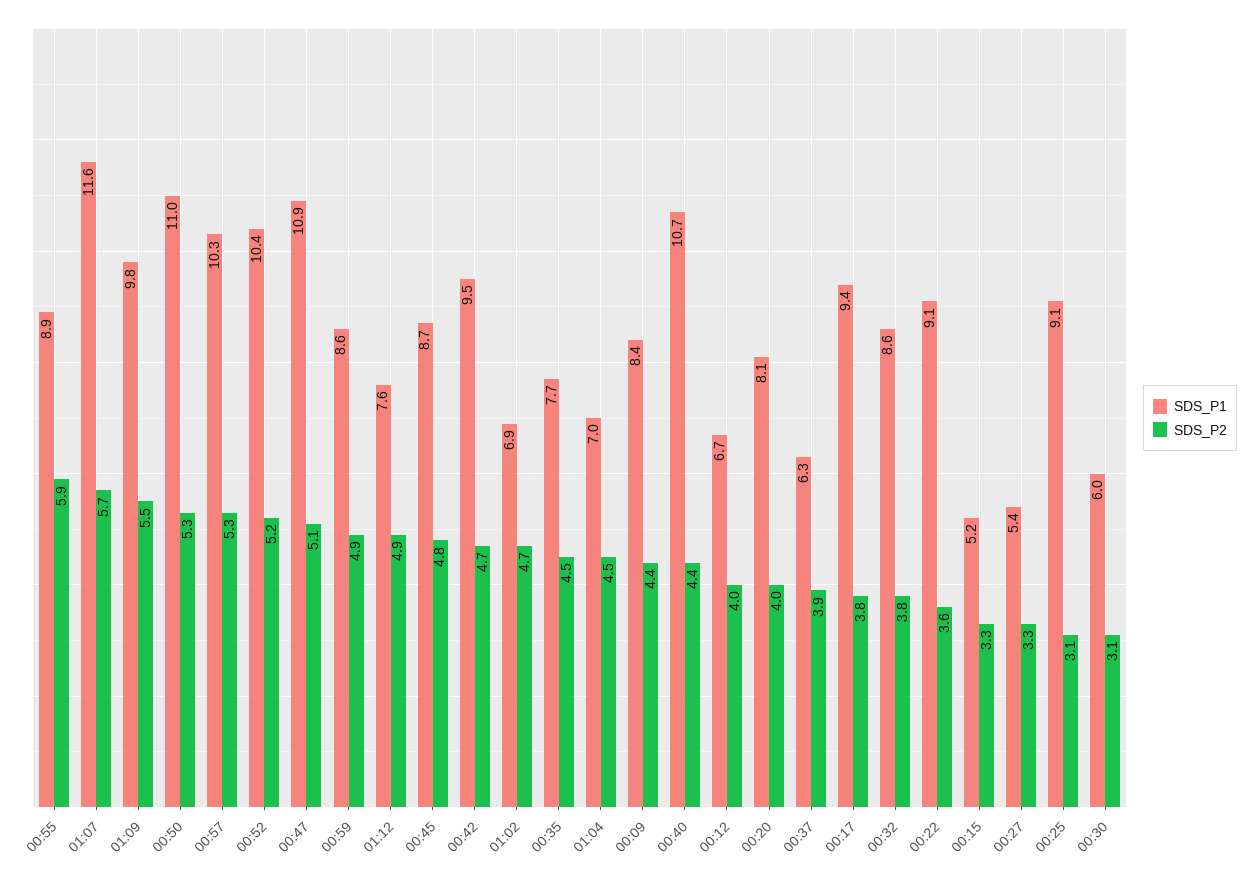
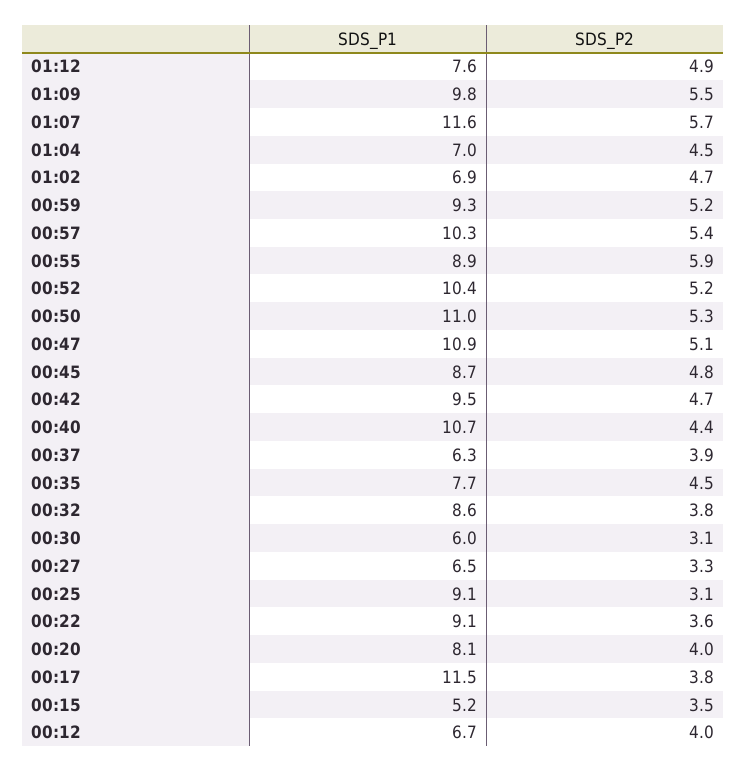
SDS_P2, 00:57: 5.3 -> 5.4
SDS_P1, 00:59: 8.6 -> 9.3
SDS_P2, 00:59: 4.9 -> 5.2
SDS_P1, 00:09: 8.4 -> none
SDS_P2, 00:09: 4.4 -> none
SDS_P1, 00:17: 9.4 -> 11.5
SDS_P2, 00:15: 3.3 -> 3.5
SDS_P1, 00:27: 5.4 -> 6.5

